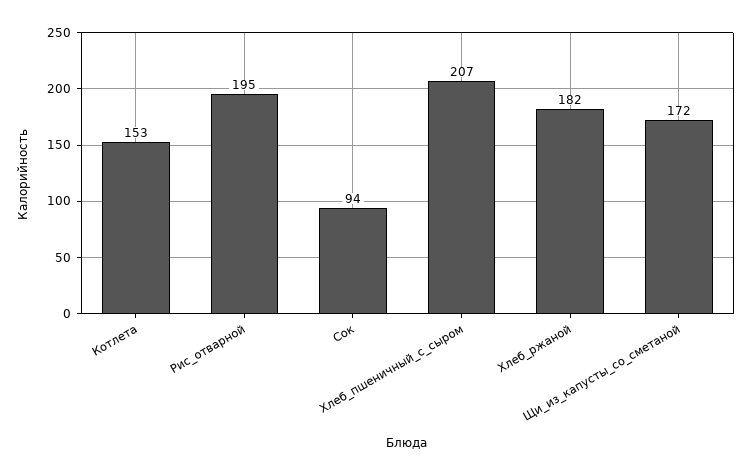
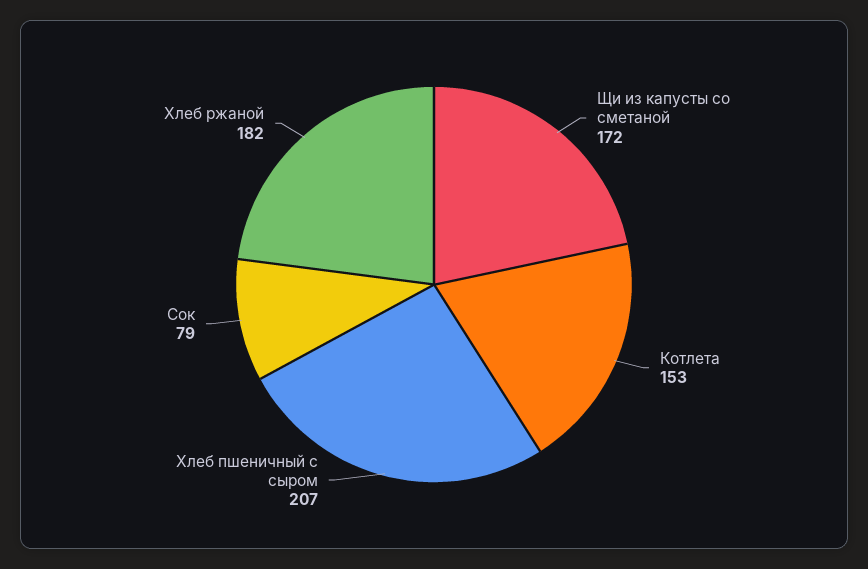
Рис_отварной: 195 -> none
Сок: 94 -> 79

